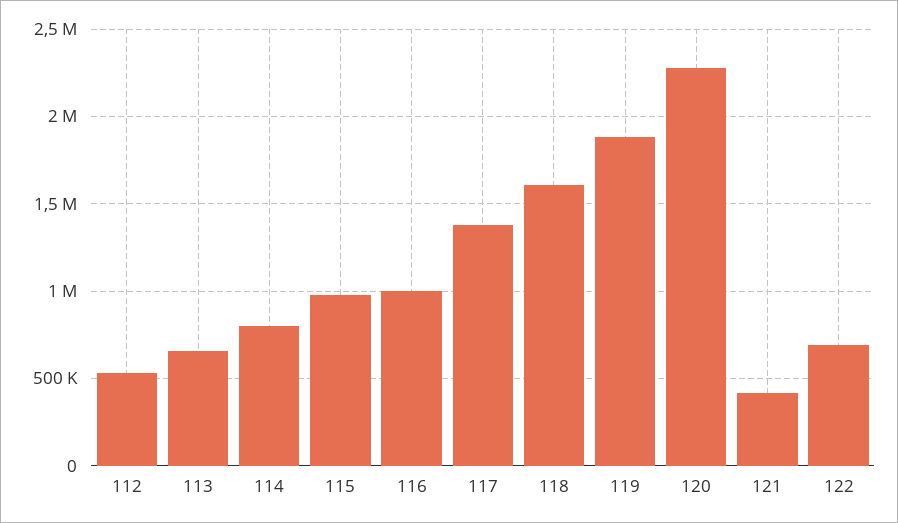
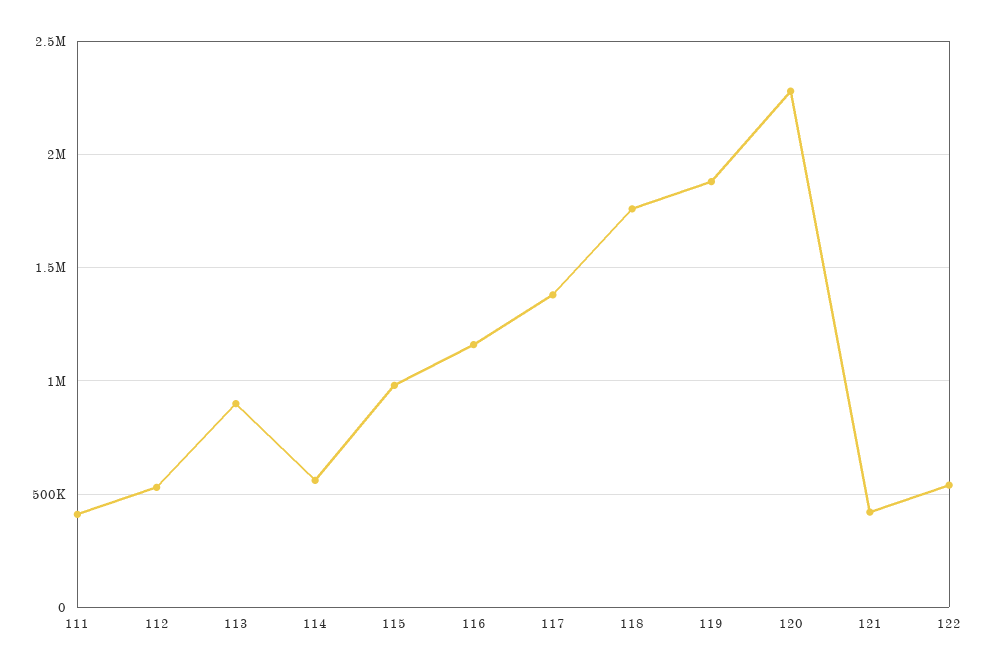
113: 650000 -> 900000
114: 800000 -> 550000
116: 1000000 -> 1150000
118: 1600000 -> 1750000
122: 700000 -> 550000
111: none -> 400000

